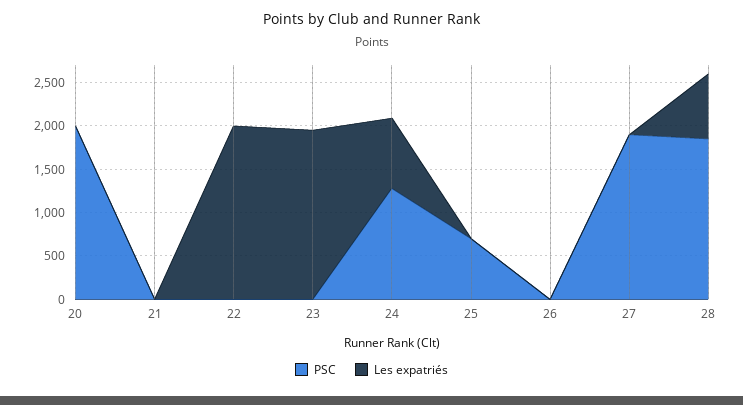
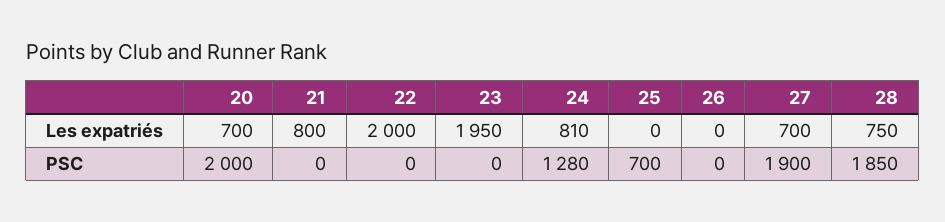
Les expatriés, 20: 0 -> 700
Les expatriés, 21: 0 -> 800
Les expatriés, 27: 0 -> 700

